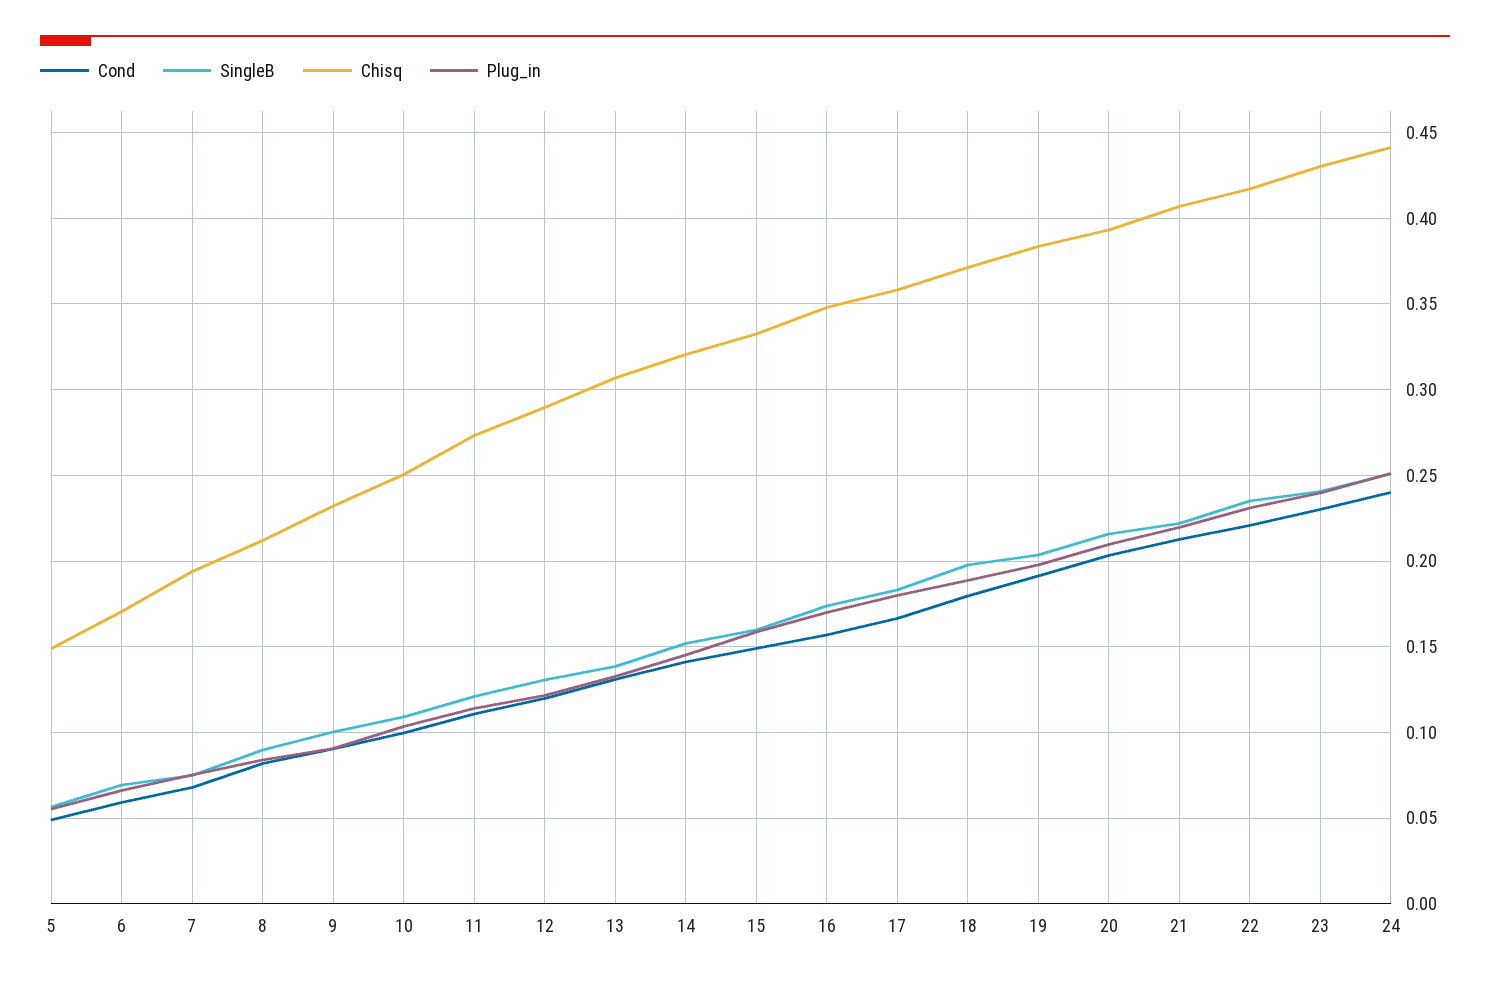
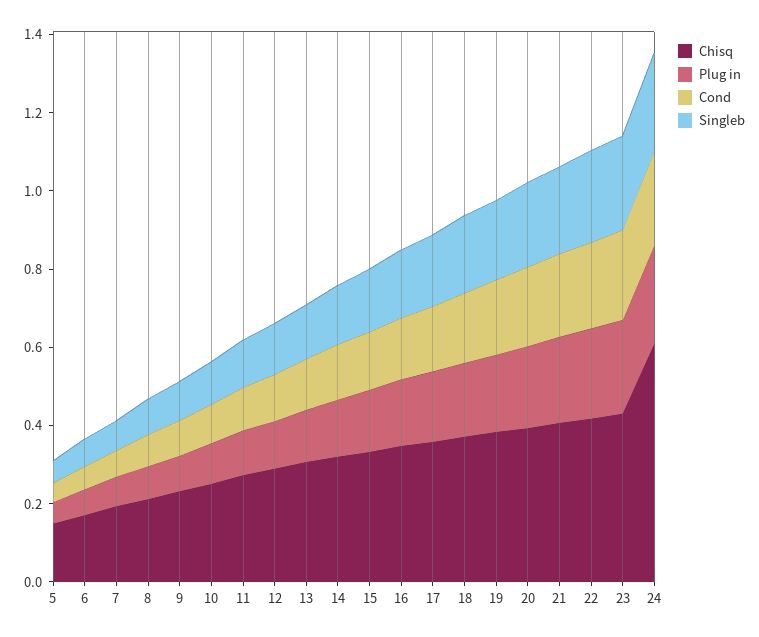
Chisq, 24: 0.44 -> 0.6

